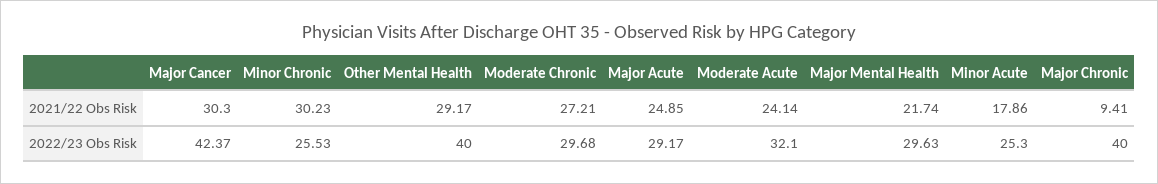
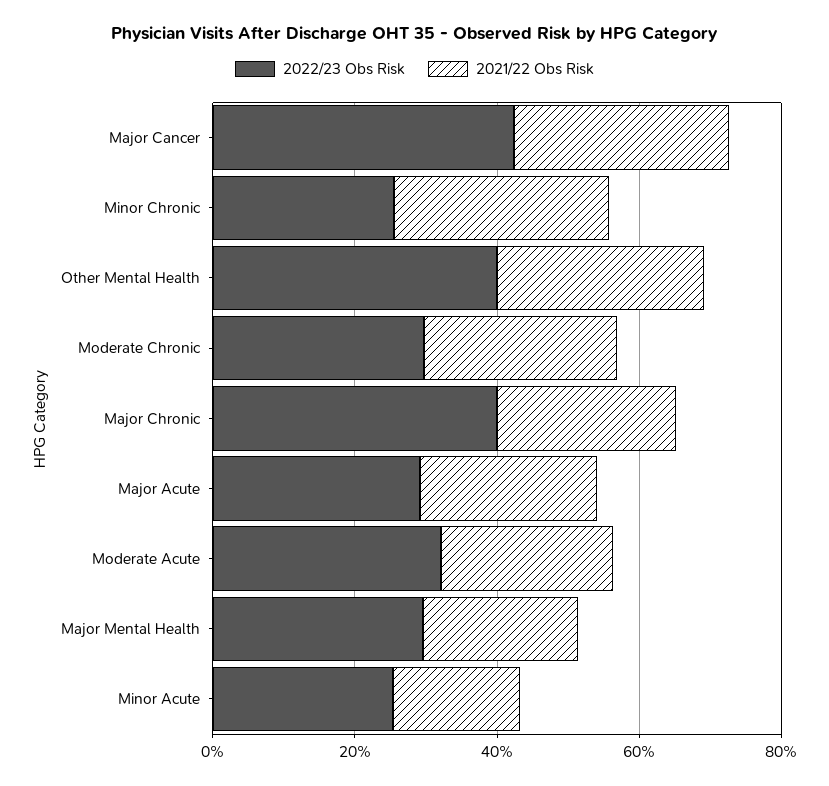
2021/22 Obs Risk, Major Chronic: 9.41 -> 25

